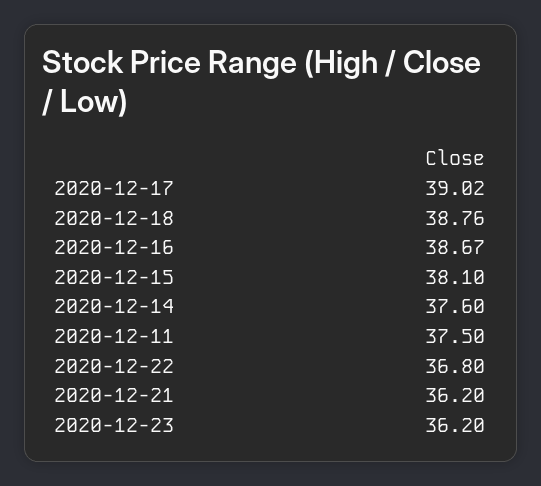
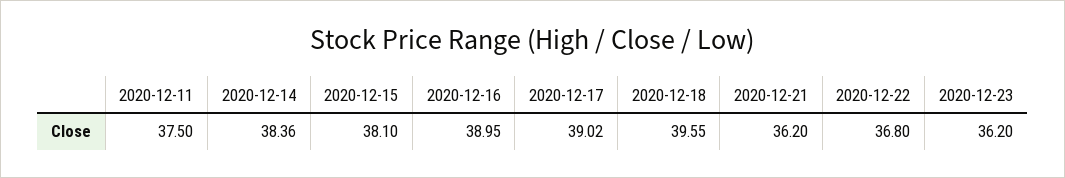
2020-12-18: 38.76 -> 39.55
2020-12-16: 38.67 -> 38.95
2020-12-14: 37.6 -> 38.36

